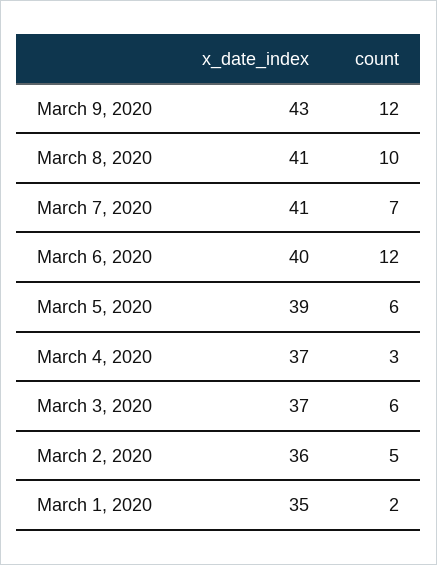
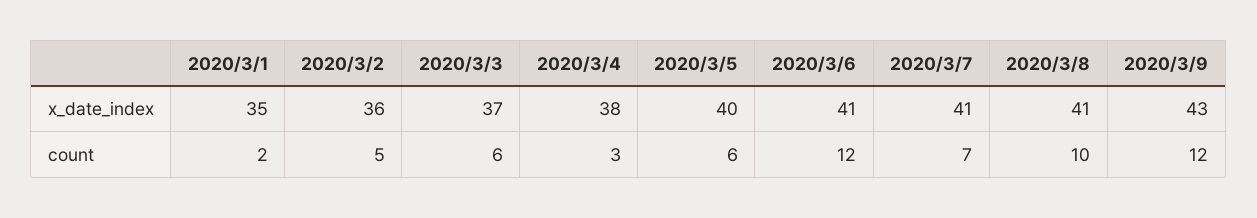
x_date_index, March 6, 2020: 40 -> 41
x_date_index, March 5, 2020: 39 -> 40
x_date_index, March 4, 2020: 37 -> 38

